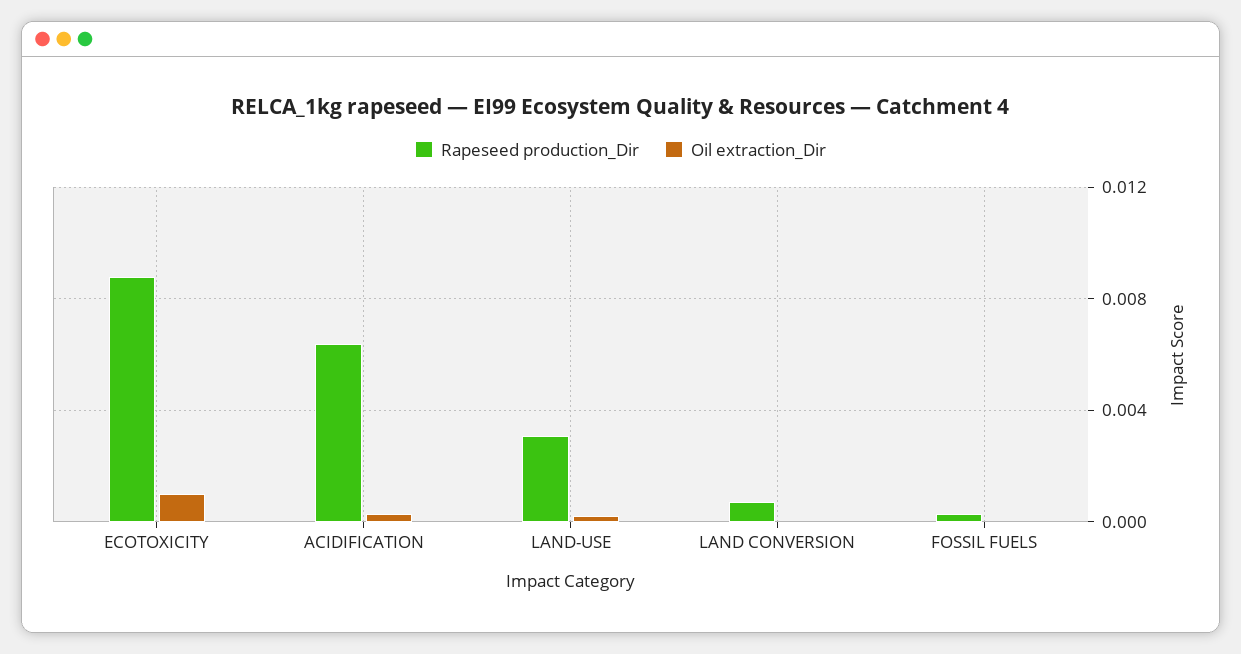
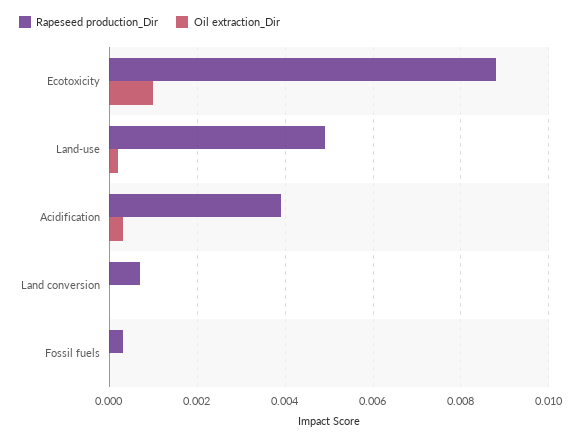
Rapeseed production_Dir, ACIDIFICATION: 0.0065 -> 0.004
Rapeseed production_Dir, LAND-USE: 0.003 -> 0.005

